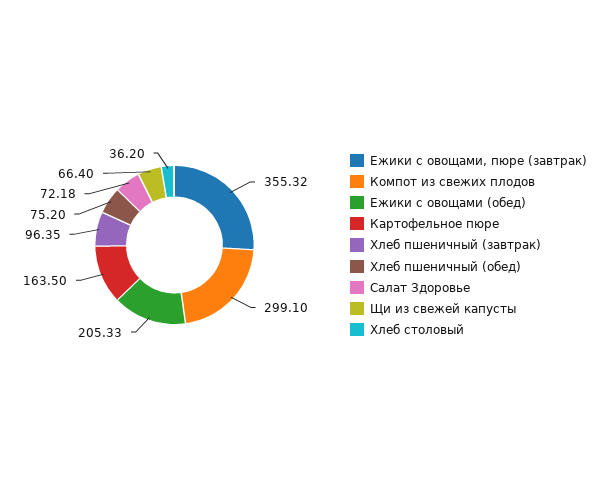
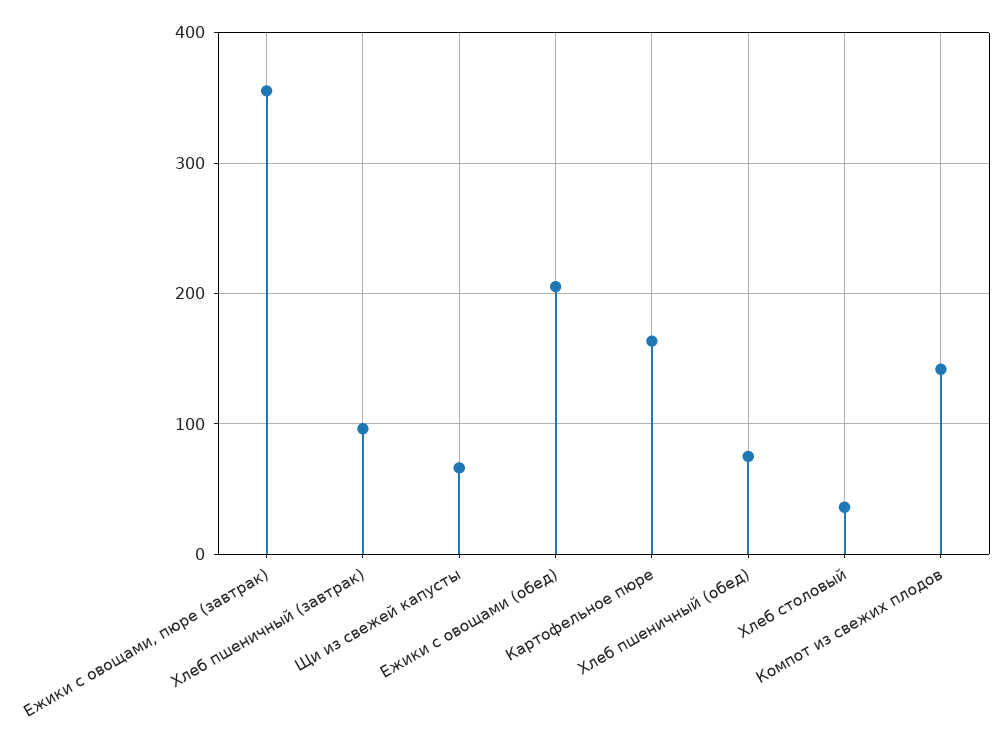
Компот из свежих плодов: 299.1 -> 140
Салат Здоровье: 72.18 -> none

